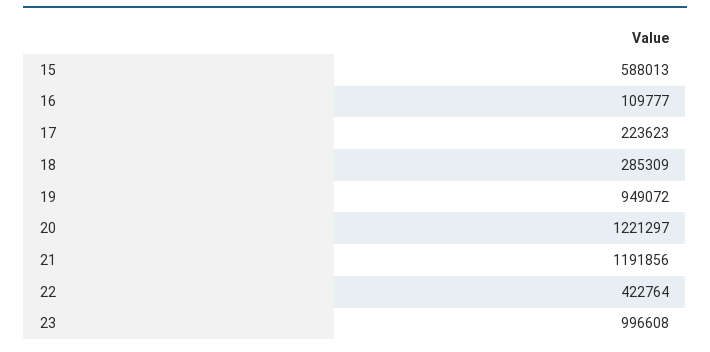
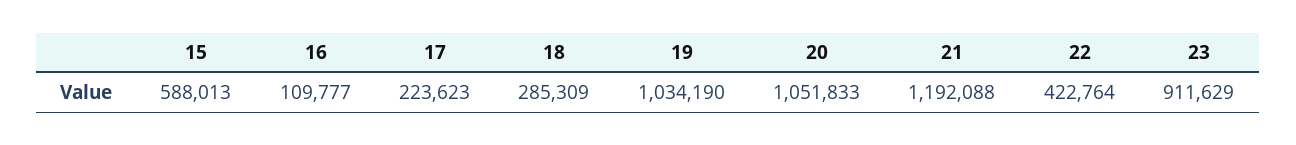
19: 949072 -> 1034190
20: 1221297 -> 1051833
21: 1191856 -> 1192088
23: 996608 -> 911629

